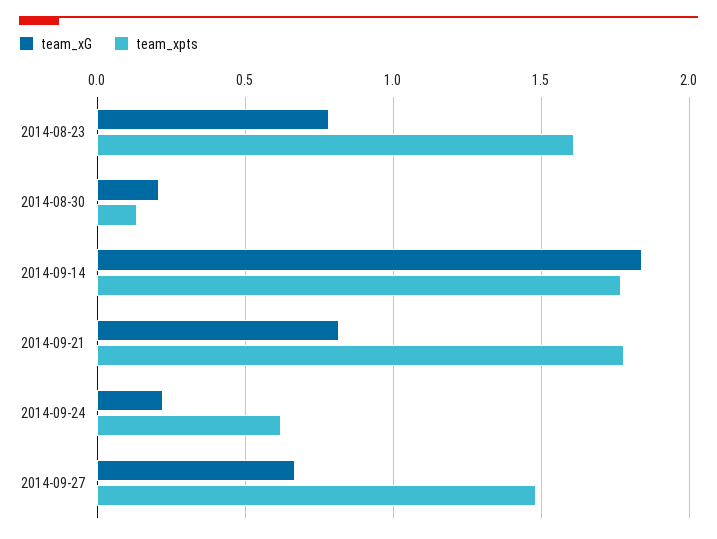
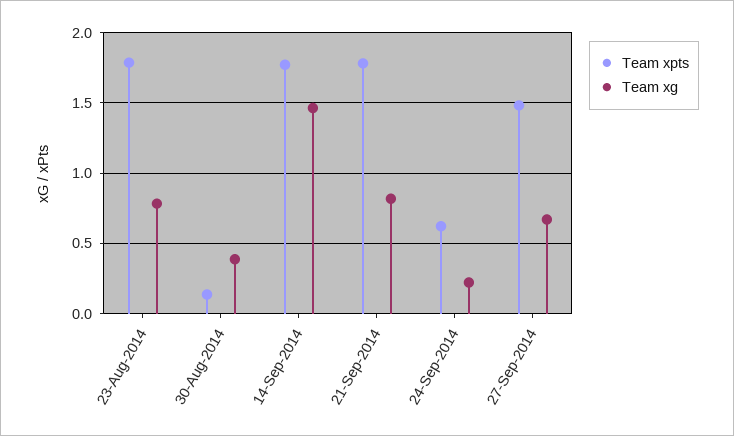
team_xpts, 2014-08-23: 1.6 -> 1.8
team_xG, 2014-08-30: 0.2 -> 0.4
team_xG, 2014-09-14: 1.85 -> 1.45

